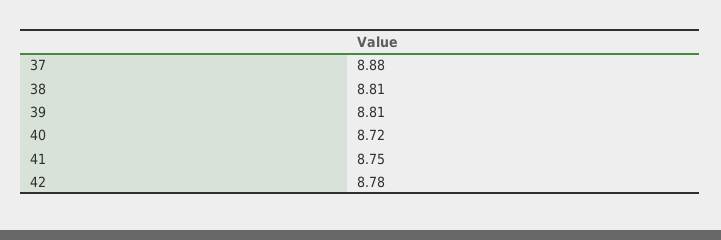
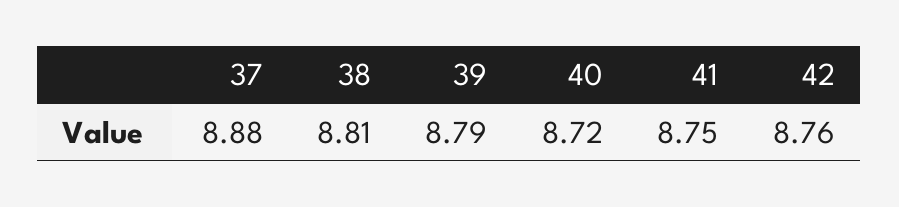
39: 8.81 -> 8.79
42: 8.78 -> 8.76

